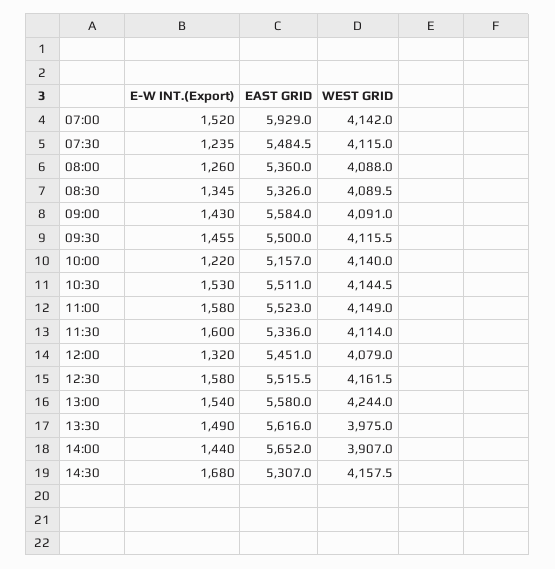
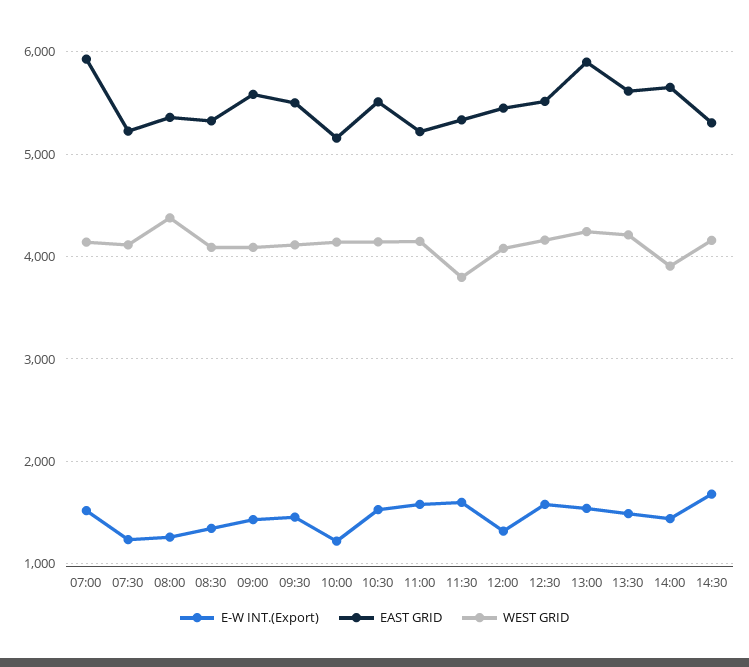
EAST GRID, 07:30: 5484.5 -> 5200
WEST GRID, 08:00: 4088 -> 4400
EAST GRID, 11:00: 5523 -> 5200
WEST GRID, 11:30: 4114 -> 3800
EAST GRID, 13:00: 5580 -> 5900
WEST GRID, 13:30: 3975 -> 4200

